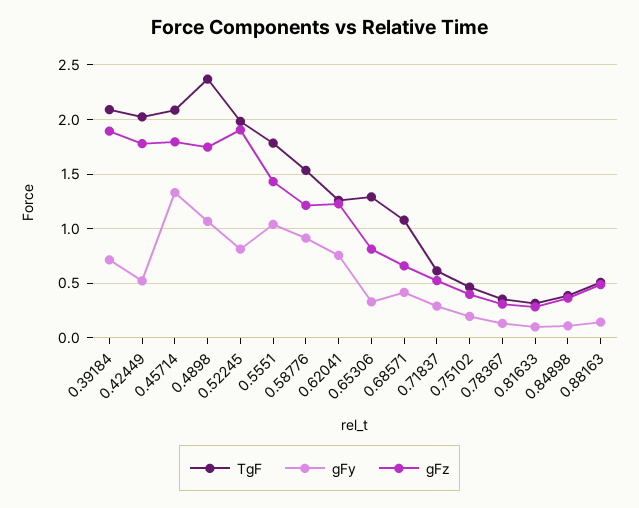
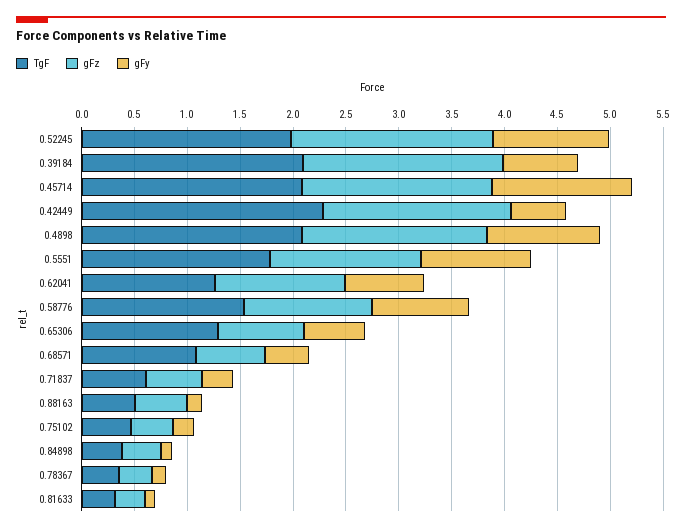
TgF, 0.42449: 2 -> 2.3
TgF, 0.4898: 2.4 -> 2.1
gFy, 0.52245: 0.8 -> 1.1
gFy, 0.65306: 0.3 -> 0.6

